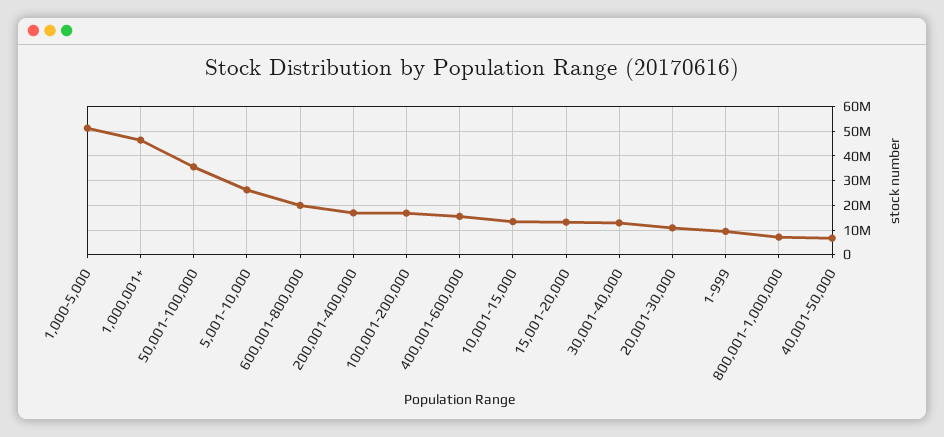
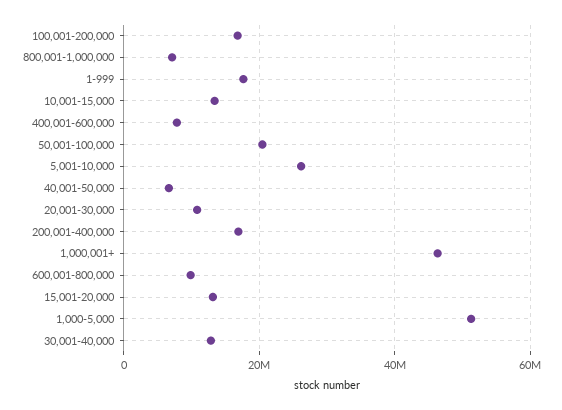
50,001-100,000: 35000000 -> 20000000
600,001-800,000: 20000000 -> 10000000
400,001-600,000: 15000000 -> 8000000
1-999: 10000000 -> 18000000

